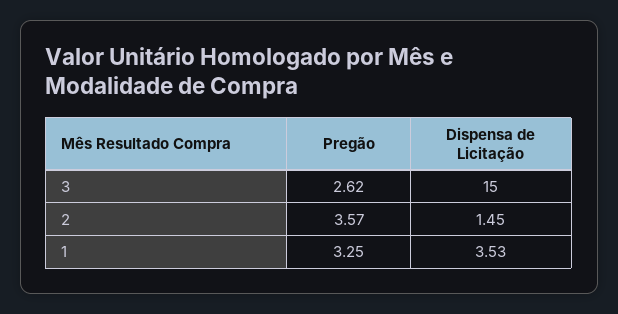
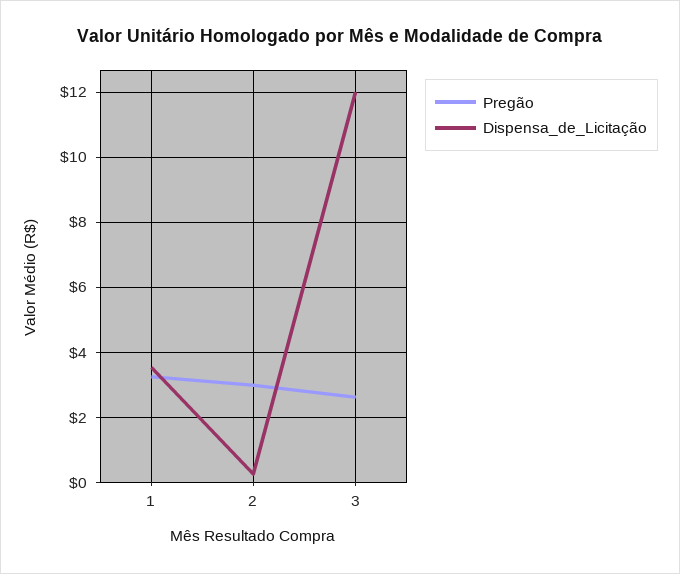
Dispensa de Licitação, 3: 15 -> 12
Pregão, 2: 3.57 -> 3
Dispensa de Licitação, 2: 1.45 -> 0.2

